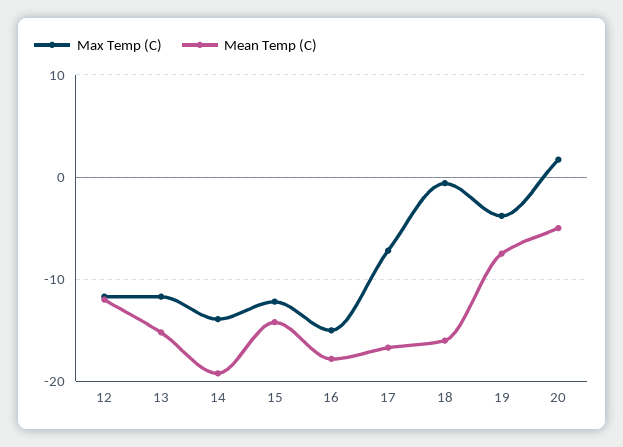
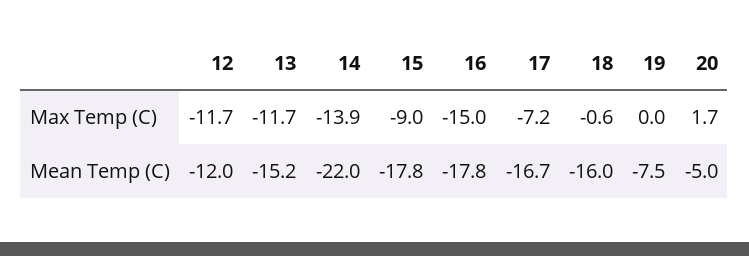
Mean Temp (C), 14: -19 -> -22
Max Temp (C), 15: -12 -> -9
Mean Temp (C), 15: -14 -> -17.8
Max Temp (C), 19: -4 -> 0

